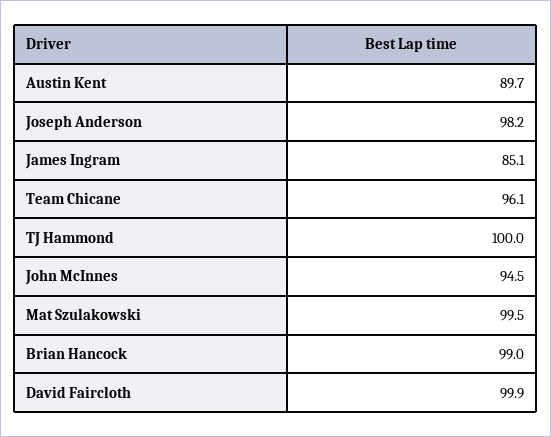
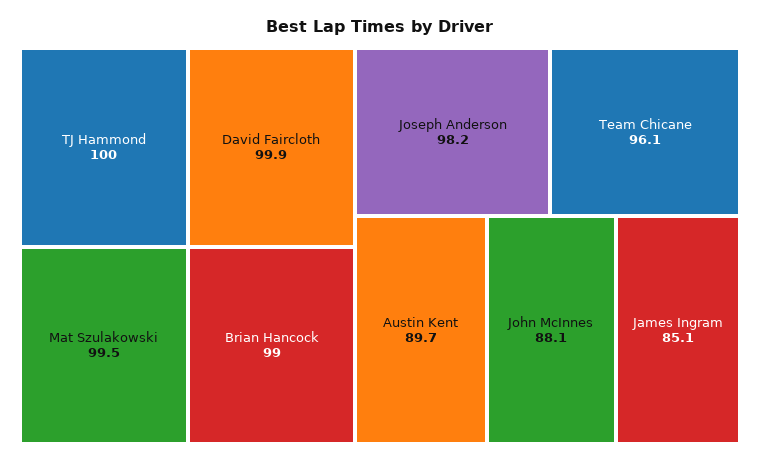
John McInnes: 94.5 -> 88.1

